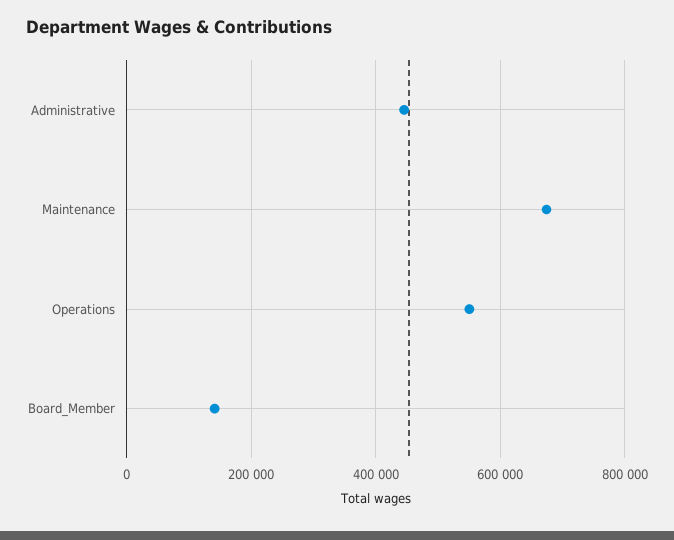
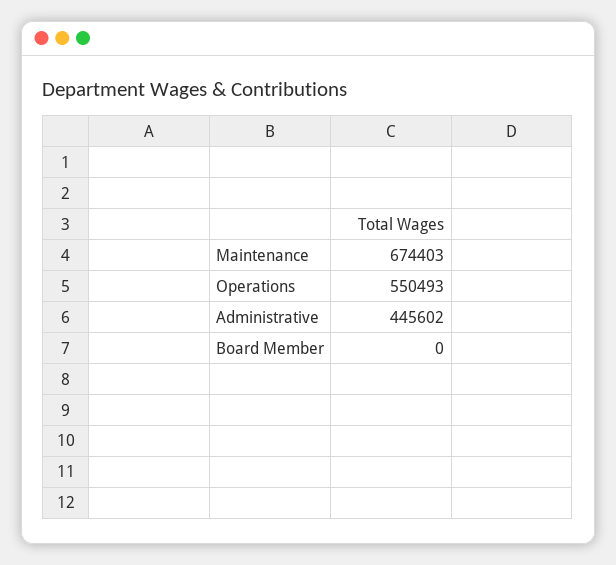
Board_Member: 140000 -> 0

